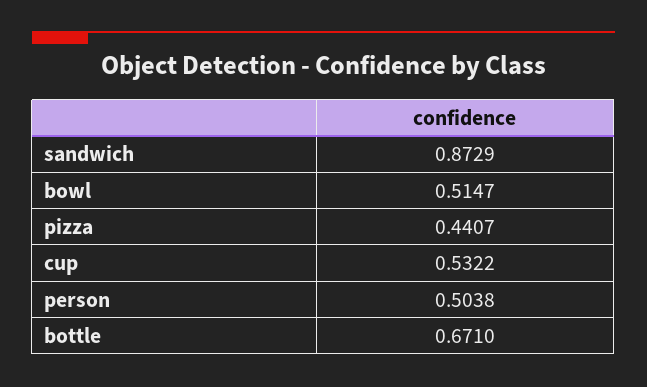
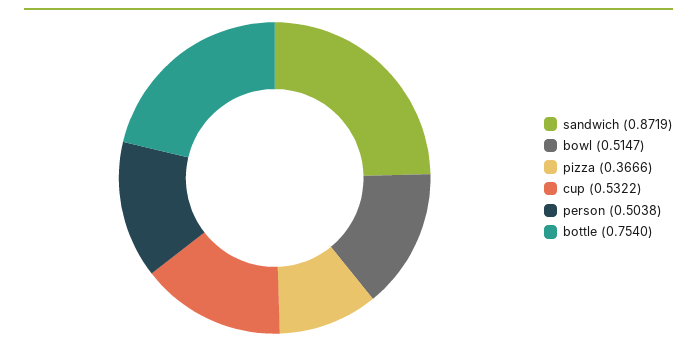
sandwich: 0.8729 -> 0.8719
pizza: 0.4407 -> 0.3666
bottle: 0.671 -> 0.754

